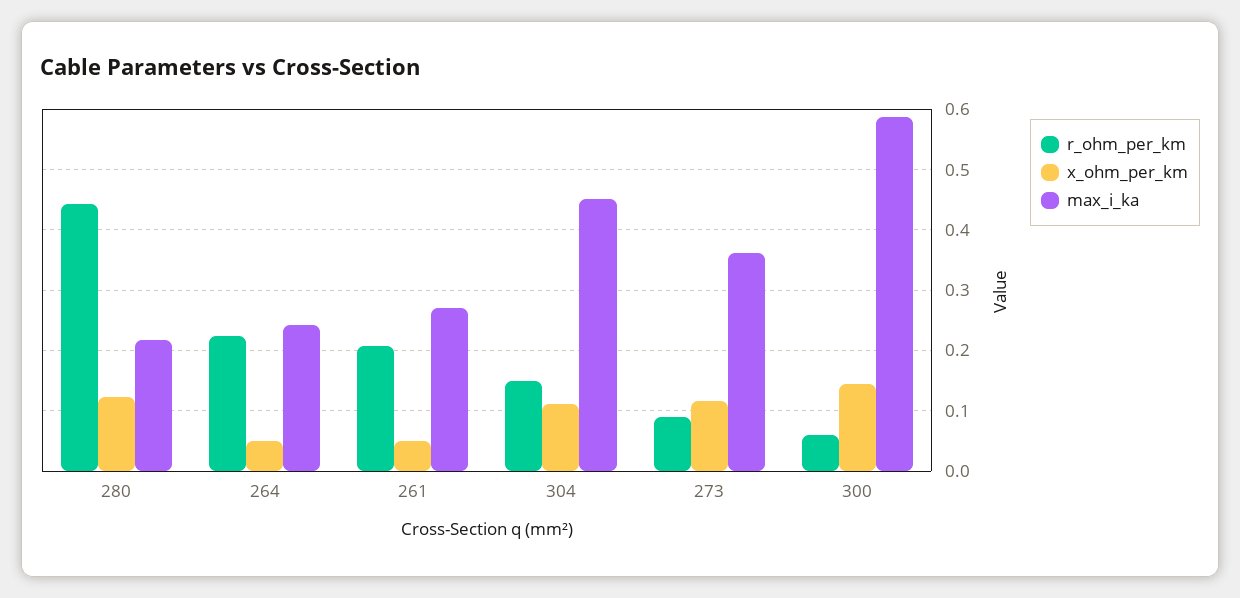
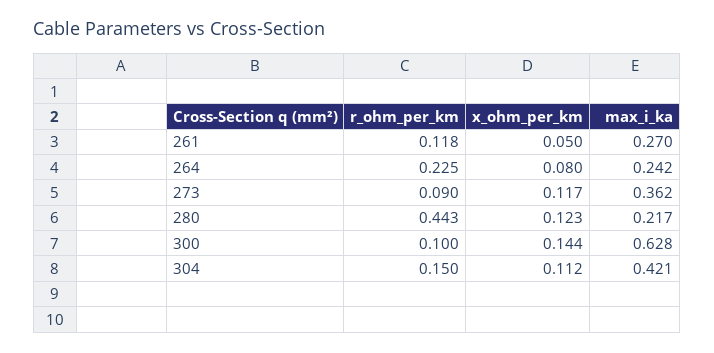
x_ohm_per_km, 264: 0.05 -> 0.08
r_ohm_per_km, 261: 0.21 -> 0.118
max_i_ka, 304: 0.45 -> 0.421
r_ohm_per_km, 300: 0.06 -> 0.1
max_i_ka, 300: 0.59 -> 0.628

